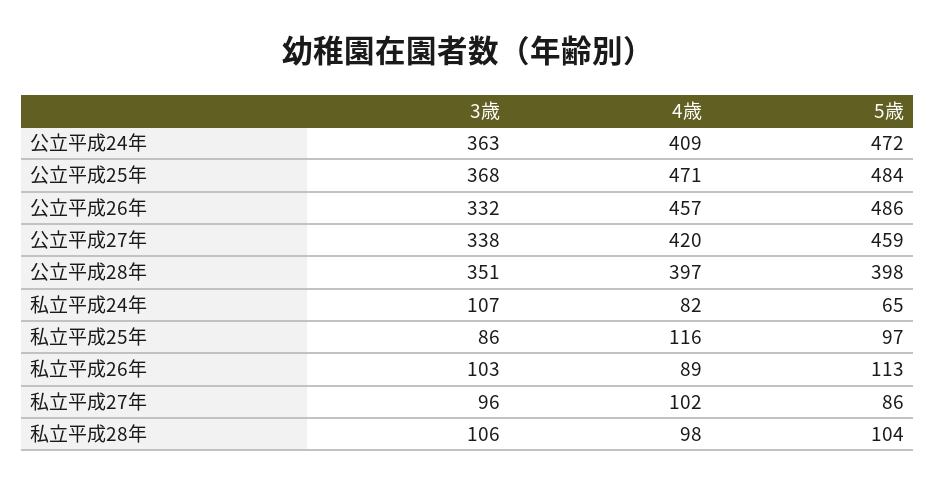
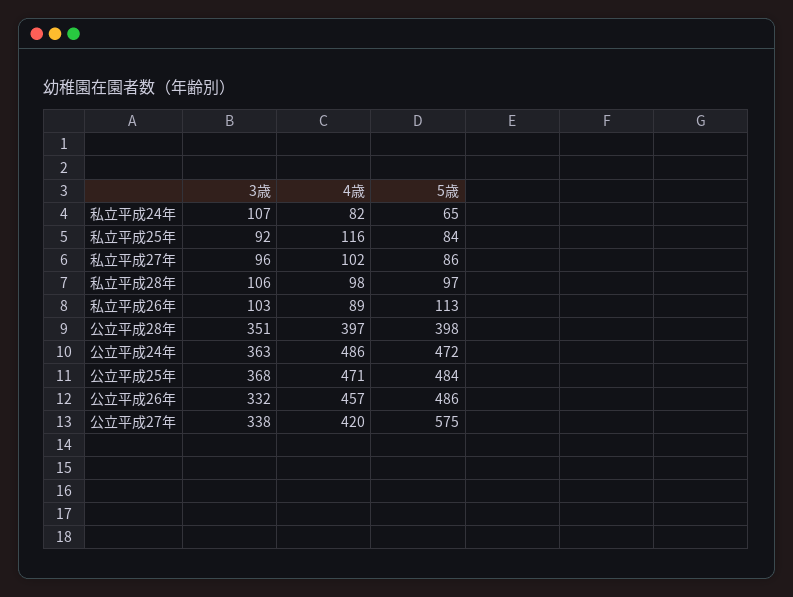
4歳, 公立平成24年: 409 -> 486
5歳, 公立平成27年: 459 -> 575
3歳, 私立平成25年: 86 -> 92
5歳, 私立平成25年: 97 -> 84
5歳, 私立平成28年: 104 -> 97

